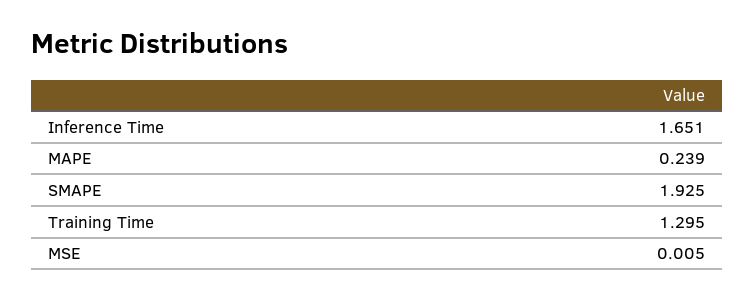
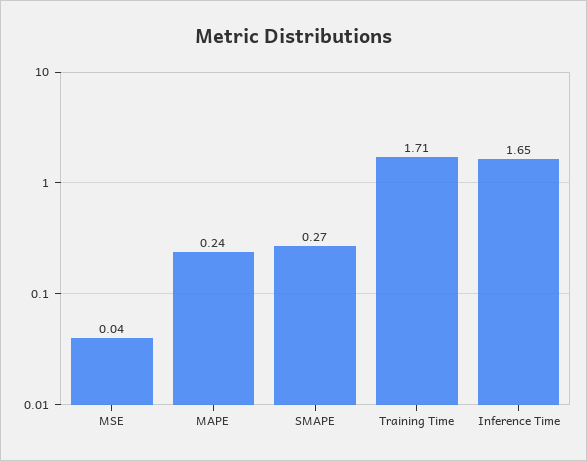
SMAPE: 1.925 -> 0.27
Training Time: 1.295 -> 1.71
MSE: 0.005 -> 0.04

